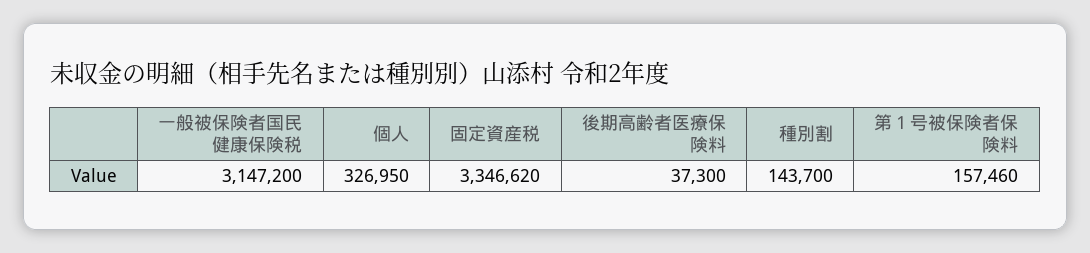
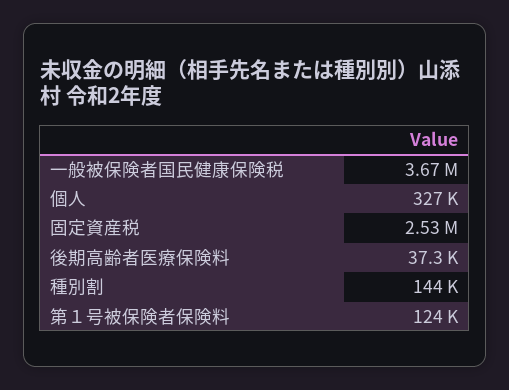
一般被保険者国民健康保険税: 3147200 -> 3670000
固定資産税: 3346620 -> 2530000
第１号被保険者保険料: 157460 -> 124000

